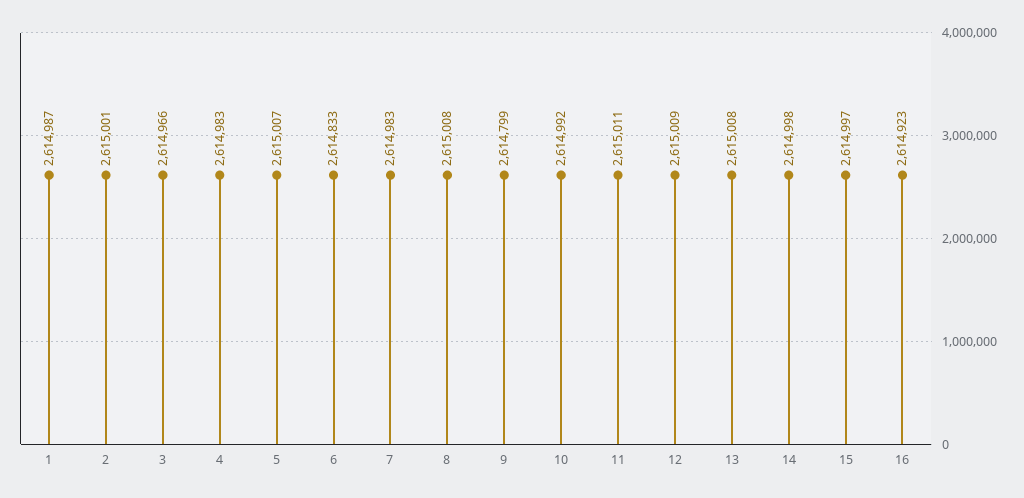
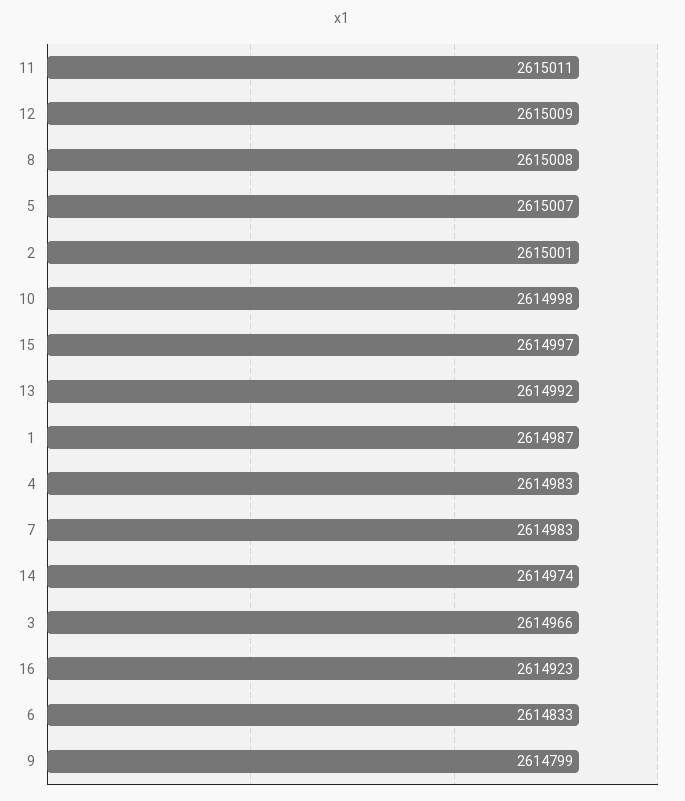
10: 2614992 -> 2614998
13: 2615008 -> 2614992
14: 2614998 -> 2614974

